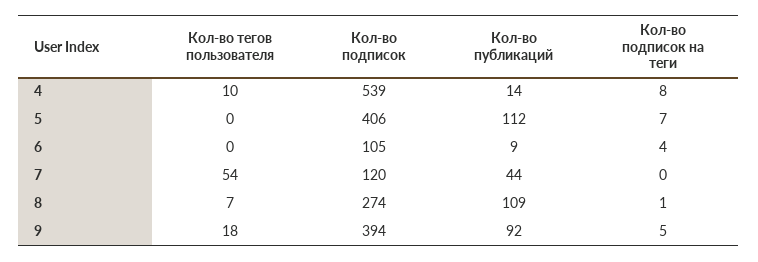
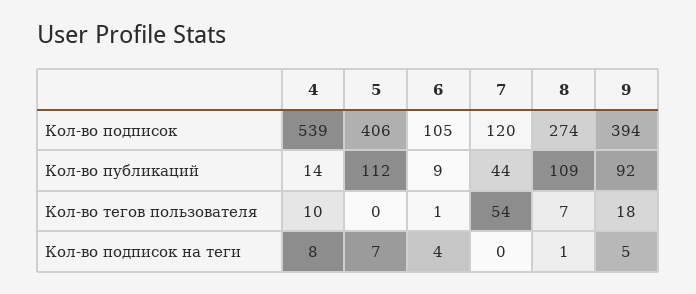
Кол-во тегов пользователя, 6: 0 -> 1

